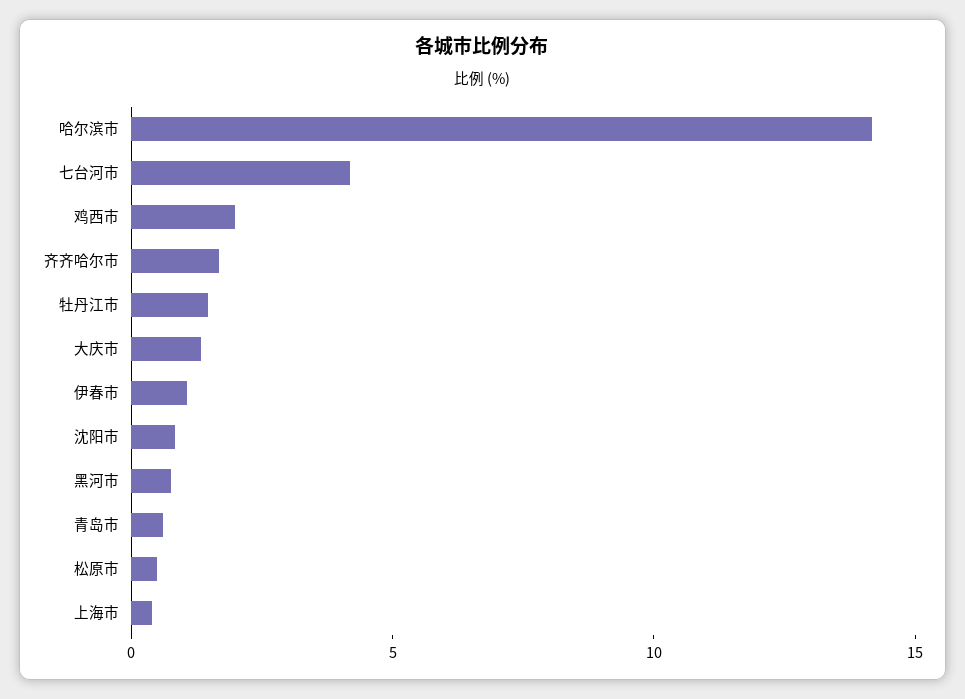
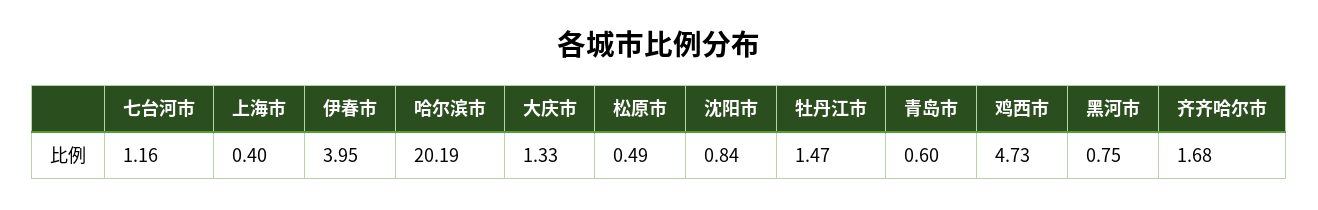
哈尔滨市: 14 -> 20.19
七台河市: 4 -> 1.16
鸡西市: 2 -> 4.73
伊春市: 1 -> 3.95

